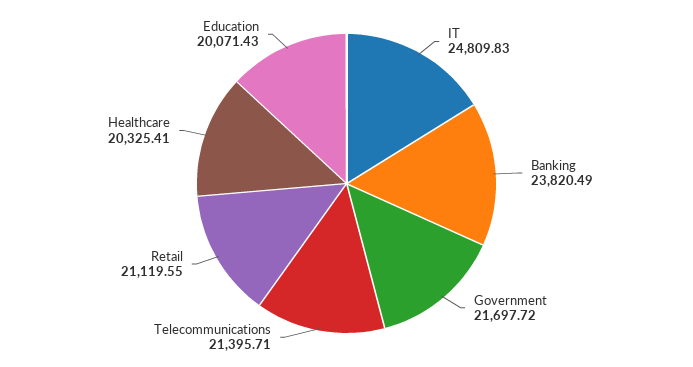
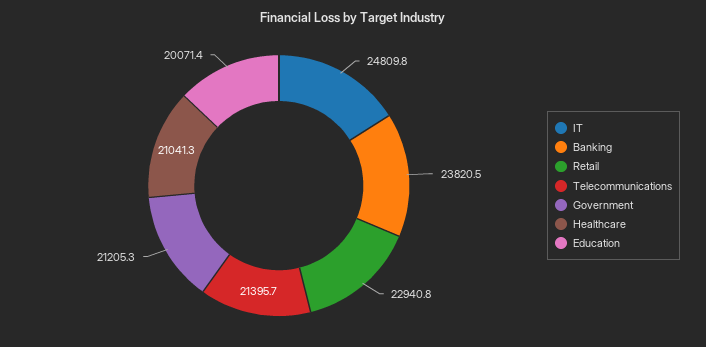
Government: 21697.72 -> 21205.3
Retail: 21119.55 -> 22940.8
Healthcare: 20325.41 -> 21041.3

